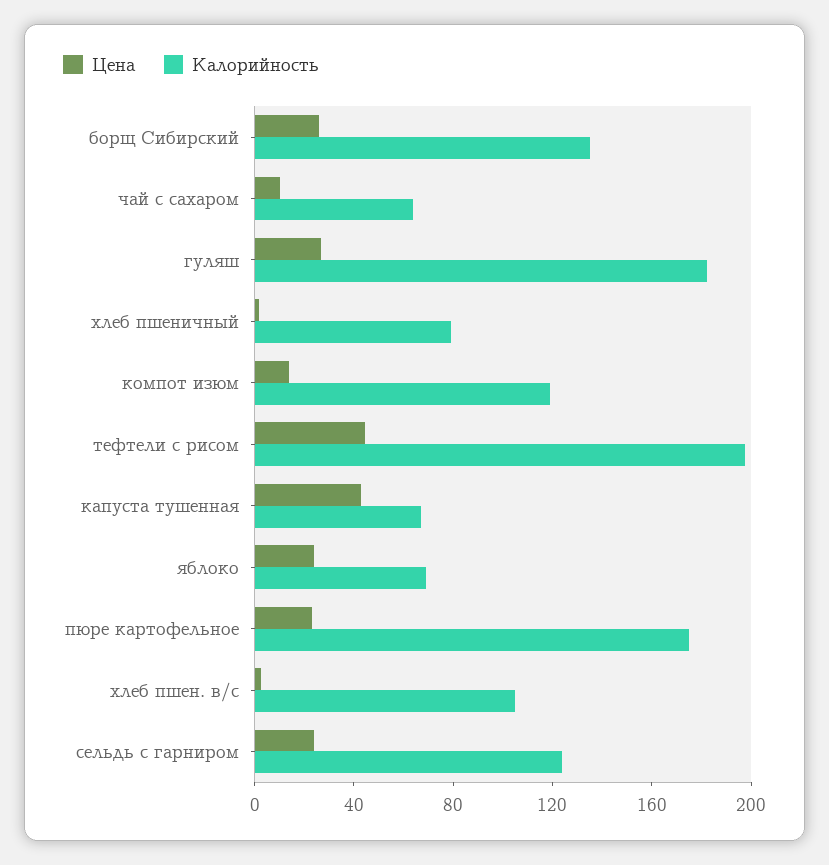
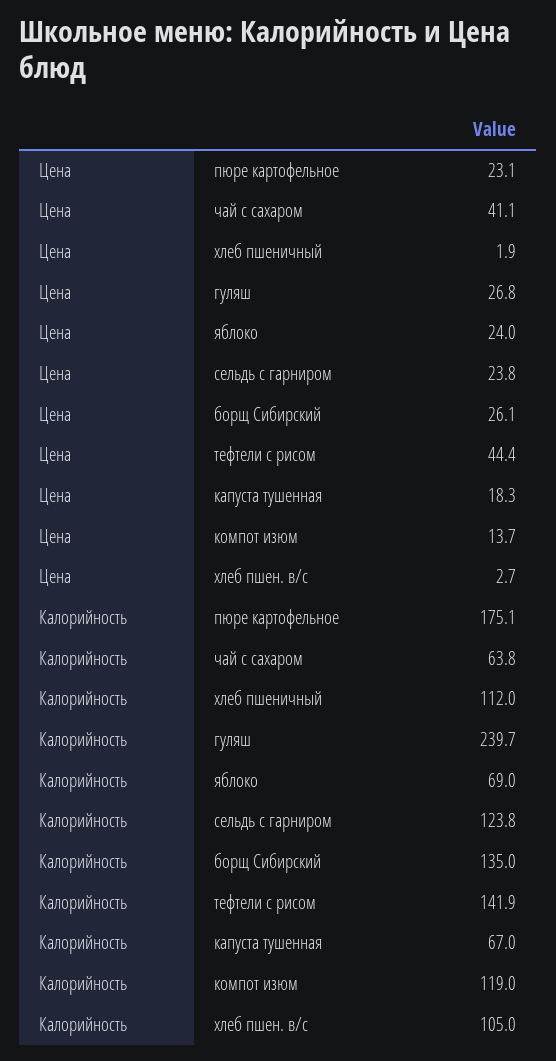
Цена, чай с сахаром: 10 -> 41.1
Калорийность, гуляш: 180 -> 239.7
Калорийность, хлеб пшеничный: 80 -> 112
Калорийность, тефтели с рисом: 200 -> 141.9
Цена, капуста тушенная: 40 -> 18.3

